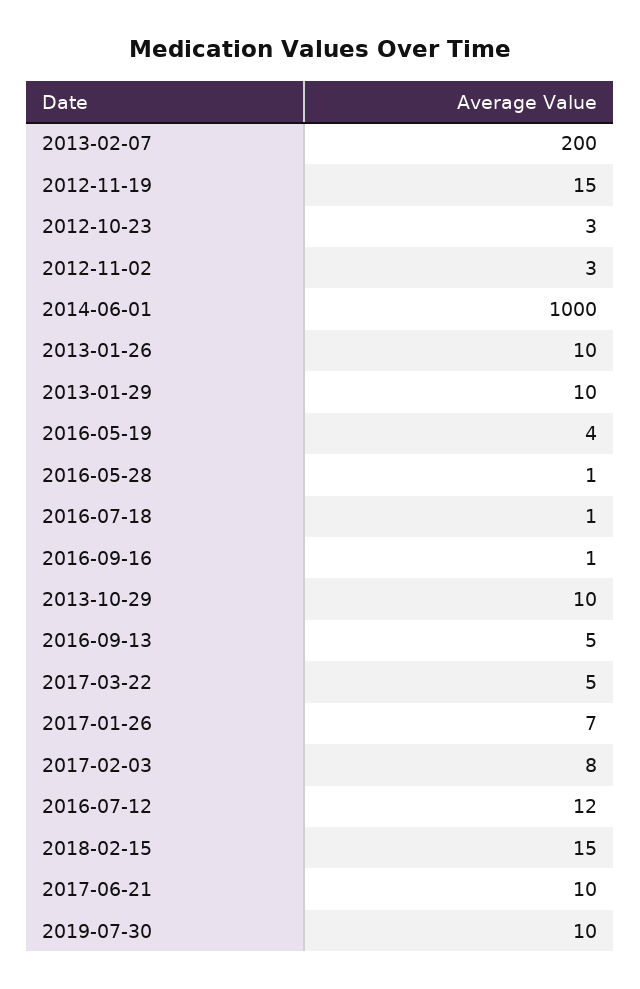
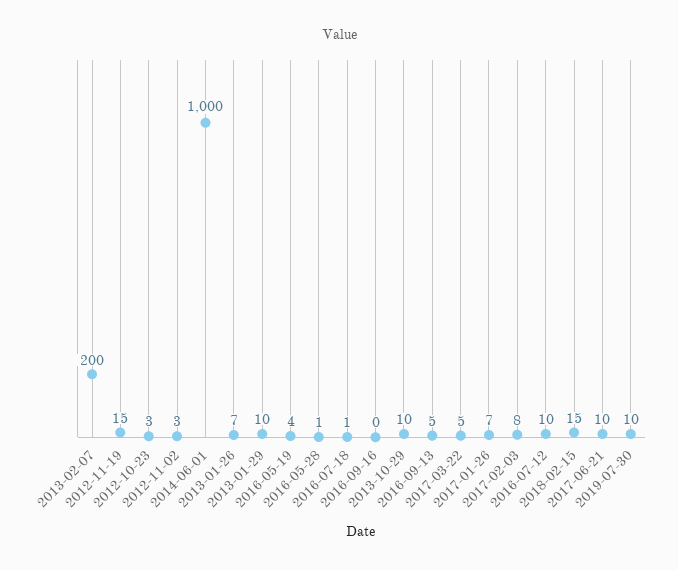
2013-01-26: 10 -> 7
2016-09-16: 1 -> 0
2016-07-12: 12 -> 10

